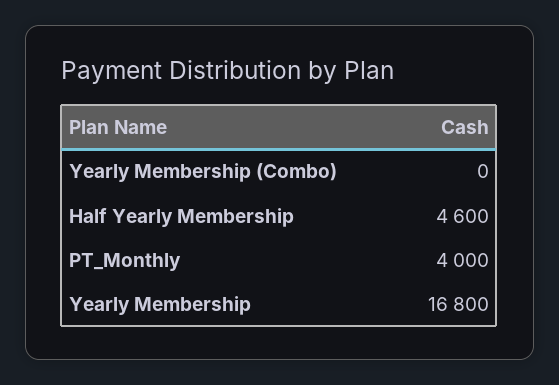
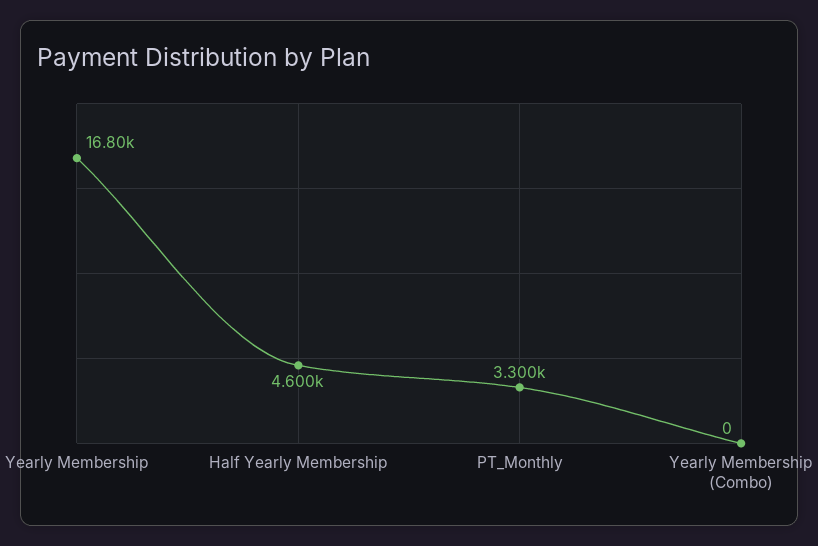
PT_Monthly: 4000 -> 3300

